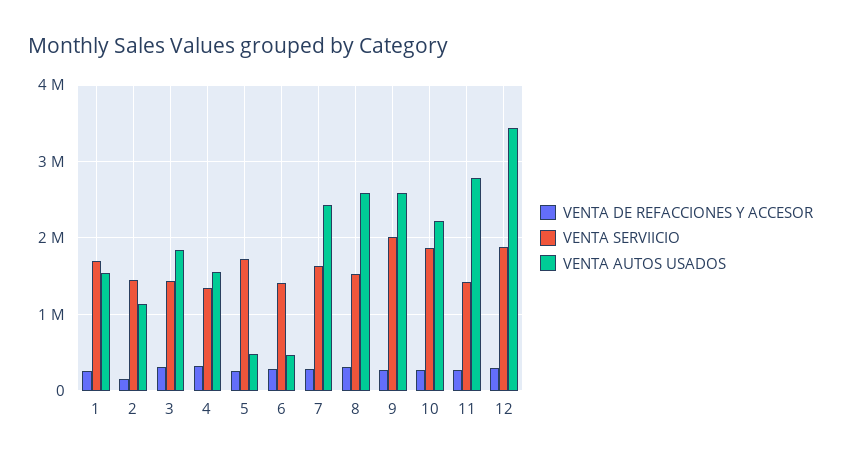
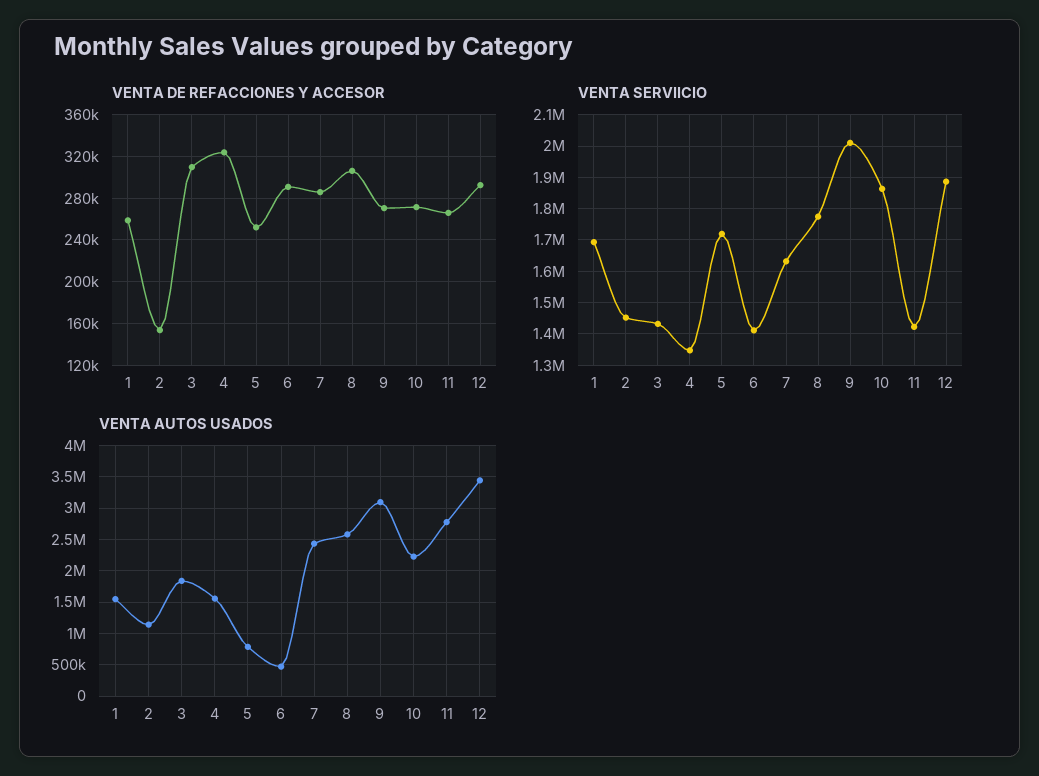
VENTA AUTOS USADOS, 5: 500000 -> 800000
VENTA SERVIICIO, 8: 1500000 -> 1780000
VENTA AUTOS USADOS, 9: 2600000 -> 3100000

